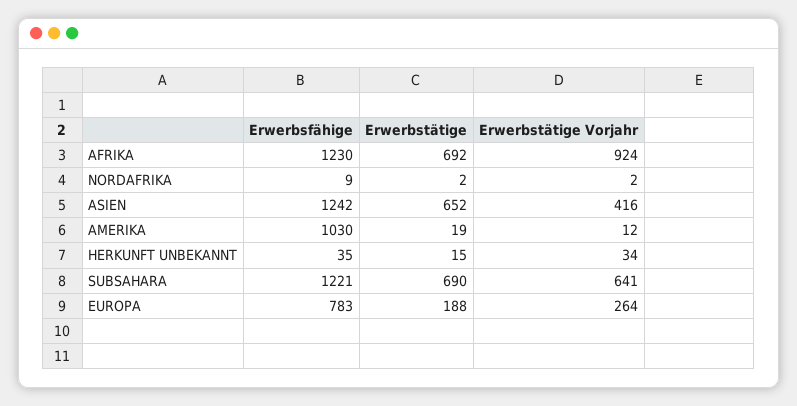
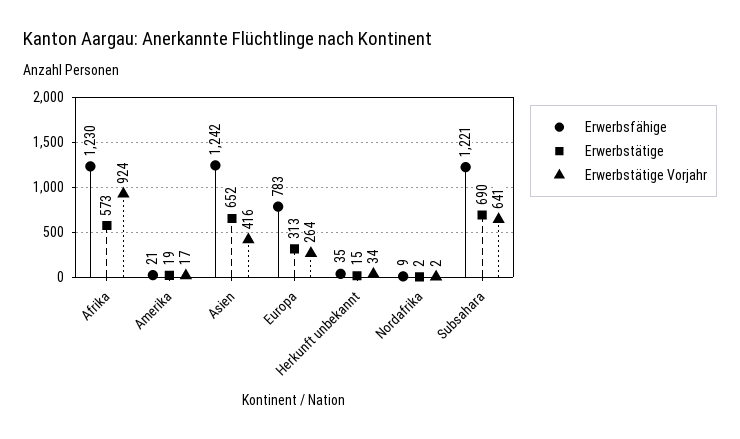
Erwerbstätige, AFRIKA: 692 -> 573
Erwerbsfähige, AMERIKA: 1030 -> 21
Erwerbstätige Vorjahr, AMERIKA: 12 -> 17
Erwerbstätige, EUROPA: 188 -> 313

